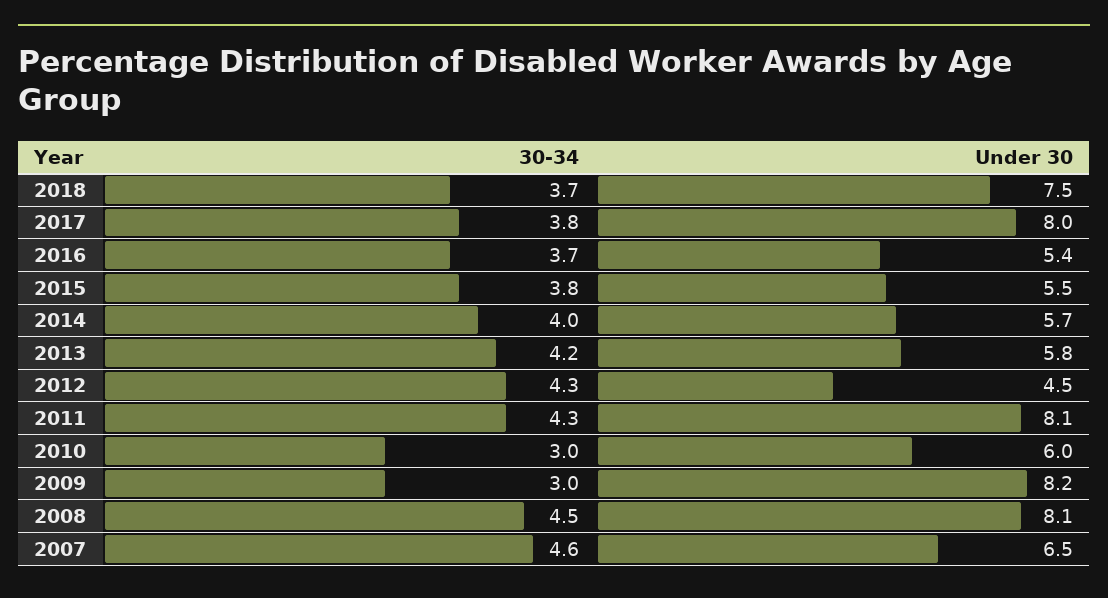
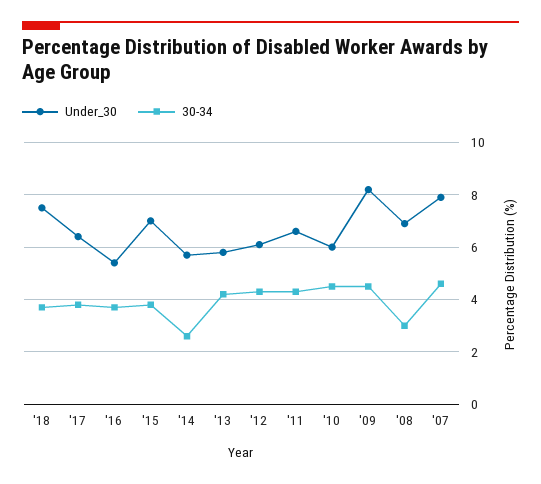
Under 30, 2017: 8 -> 6.5
Under 30, 2015: 5.5 -> 7
30-34, 2014: 4 -> 2.5
Under 30, 2012: 4.5 -> 6
Under 30, 2011: 8.1 -> 6.5
30-34, 2010: 3 -> 4.5
30-34, 2009: 3 -> 4.5
30-34, 2008: 4.5 -> 3
Under 30, 2008: 8.1 -> 7
Under 30, 2007: 6.5 -> 8

